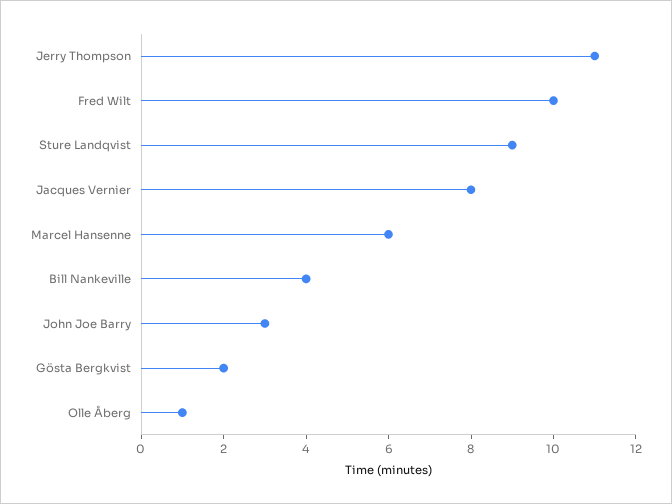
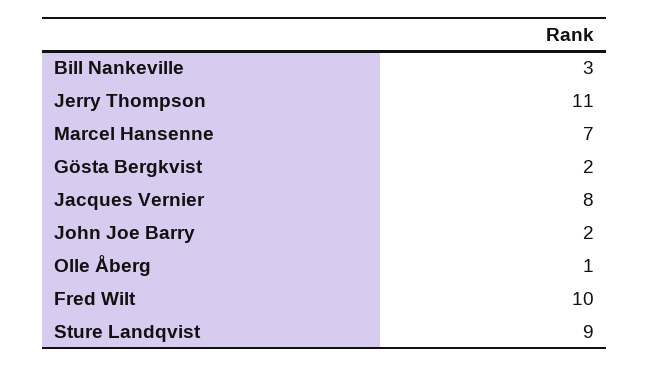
Marcel Hansenne: 6 -> 7
Bill Nankeville: 4 -> 3
John Joe Barry: 3 -> 2

